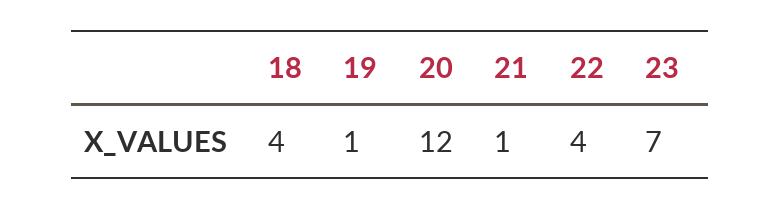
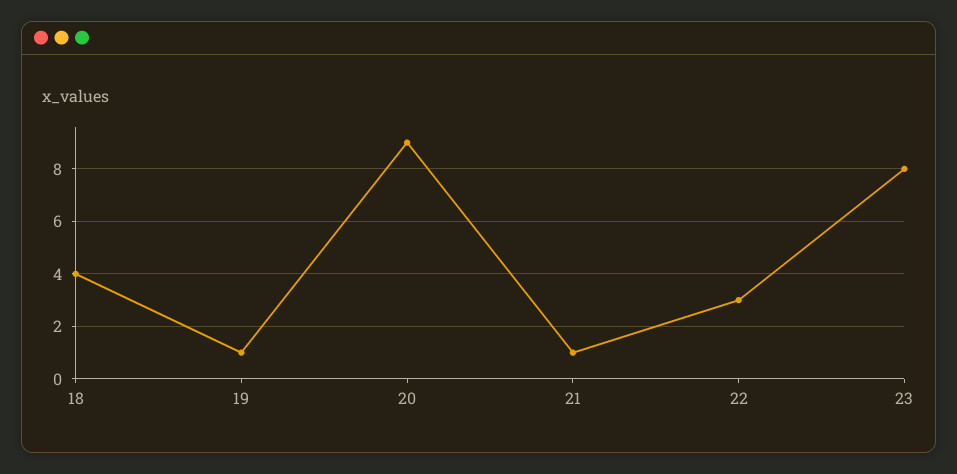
20: 12 -> 9
22: 4 -> 3
23: 7 -> 8

